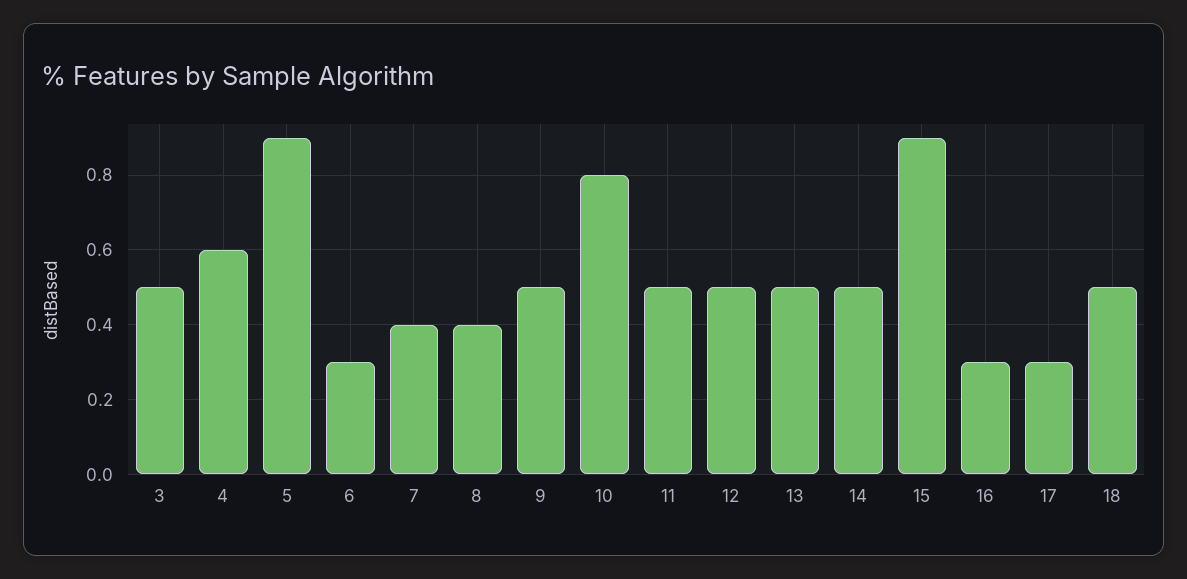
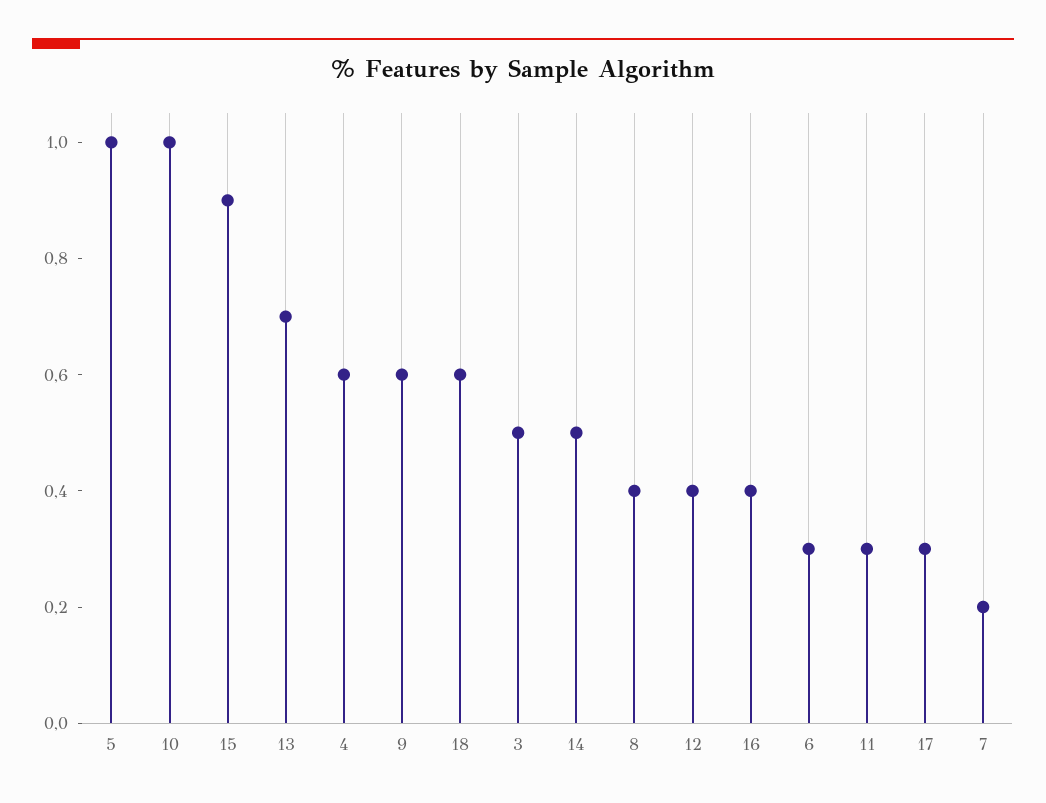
5: 0.9 -> 1
7: 0.4 -> 0.2
9: 0.5 -> 0.6
10: 0.8 -> 1
11: 0.5 -> 0.3
12: 0.5 -> 0.4
13: 0.5 -> 0.7
16: 0.3 -> 0.4
18: 0.5 -> 0.6

